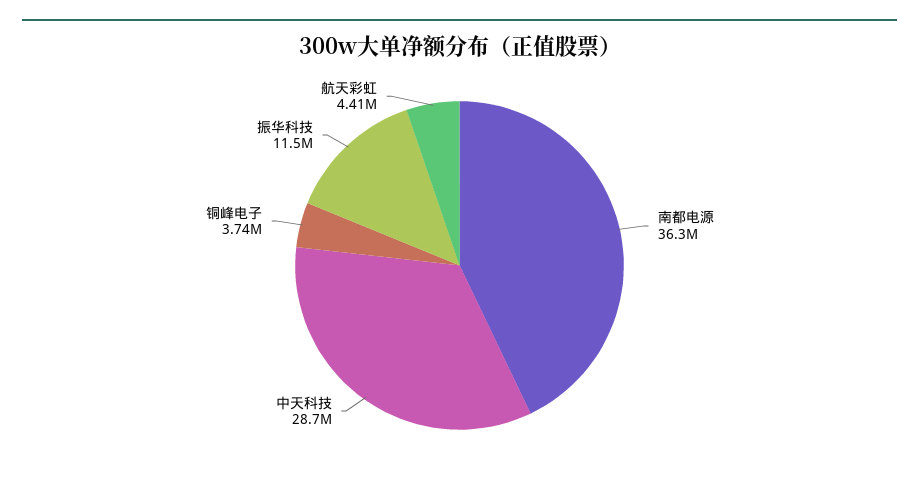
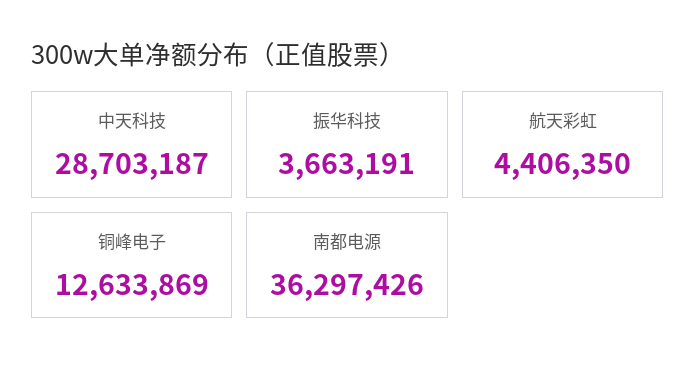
铜峰电子: 3740000 -> 12633869
振华科技: 11500000 -> 3663191

